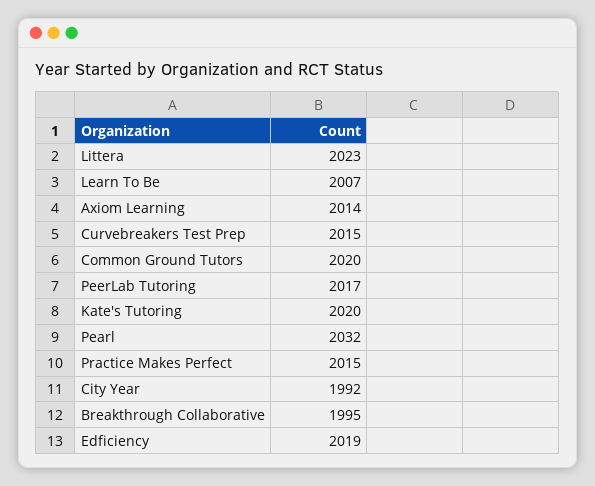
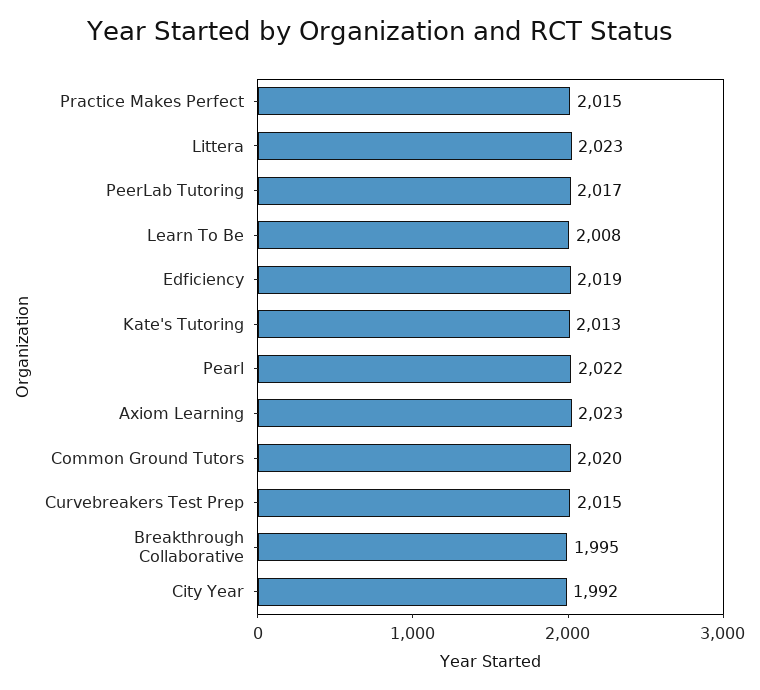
Learn To Be: 2007 -> 2008
Axiom Learning: 2014 -> 2023
Kate's Tutoring: 2020 -> 2013
Pearl: 2032 -> 2022

